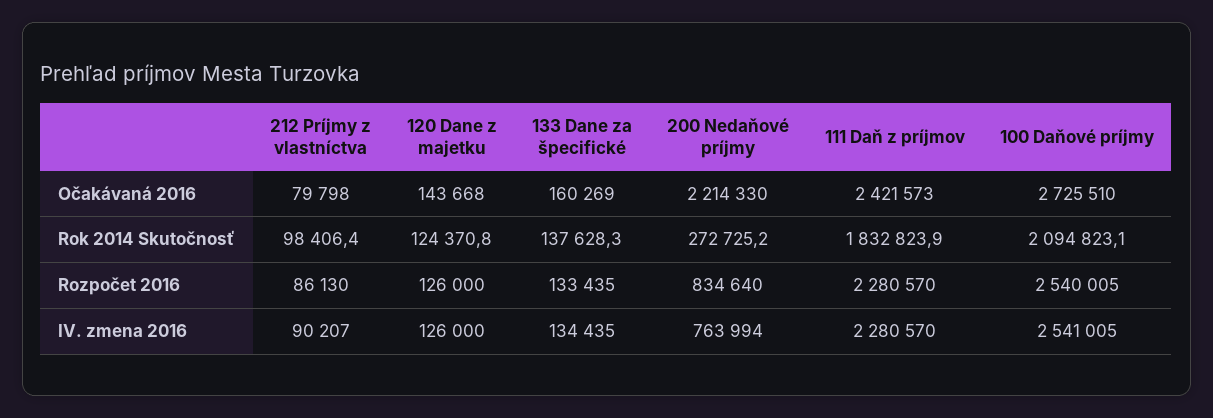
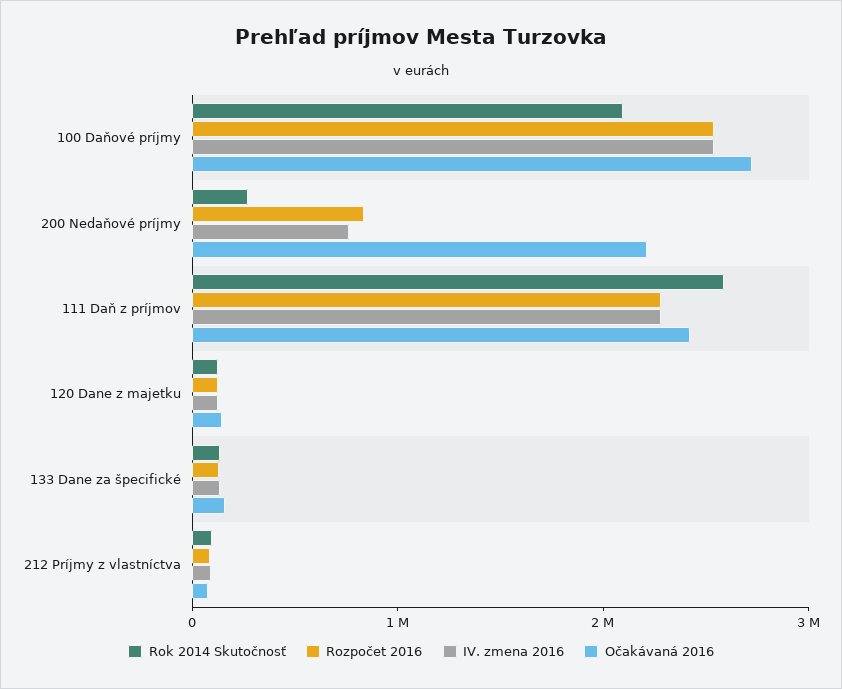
Rok 2014 Skutočnosť, 111 Daň z príjmov: 1832823.9 -> 2600000

